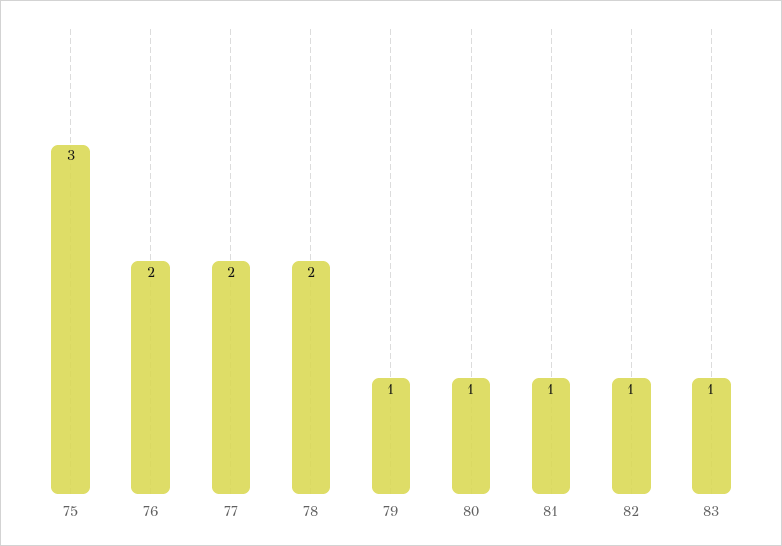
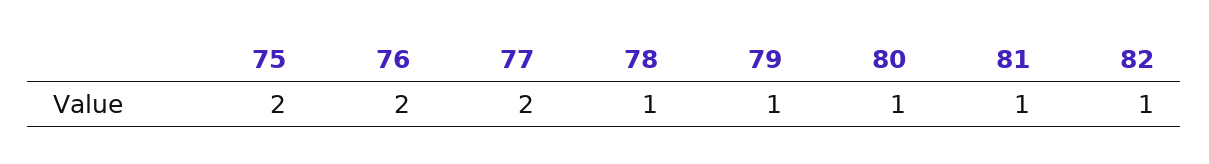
75: 3 -> 2
78: 2 -> 1
83: 1 -> none

